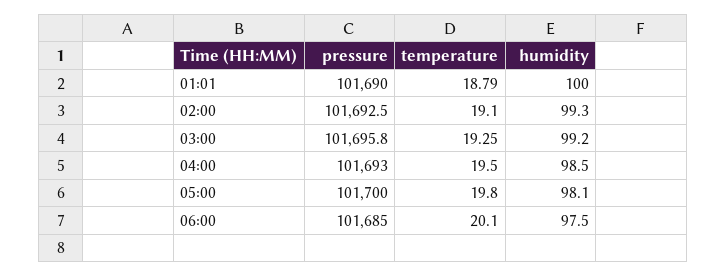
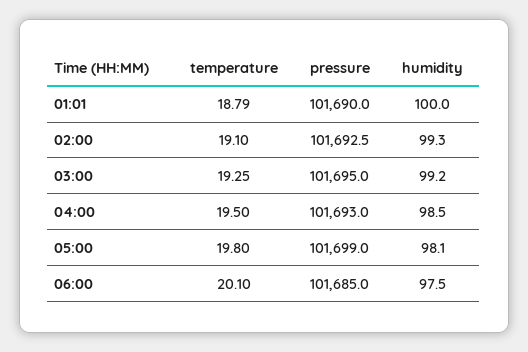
pressure, 03:00: 101695.8 -> 101695
pressure, 05:00: 101700 -> 101699

